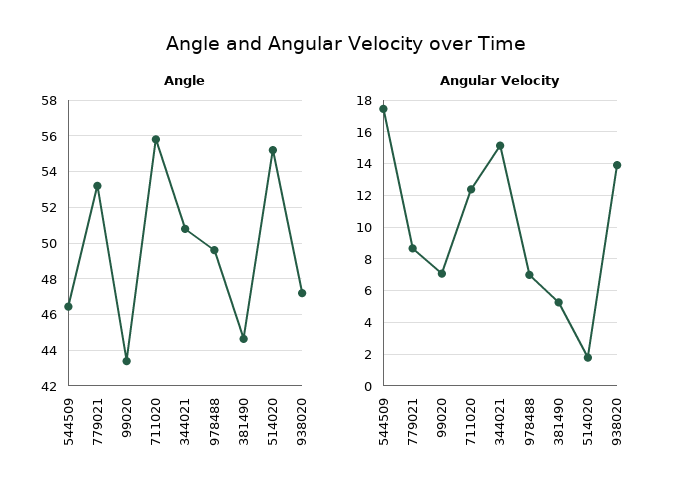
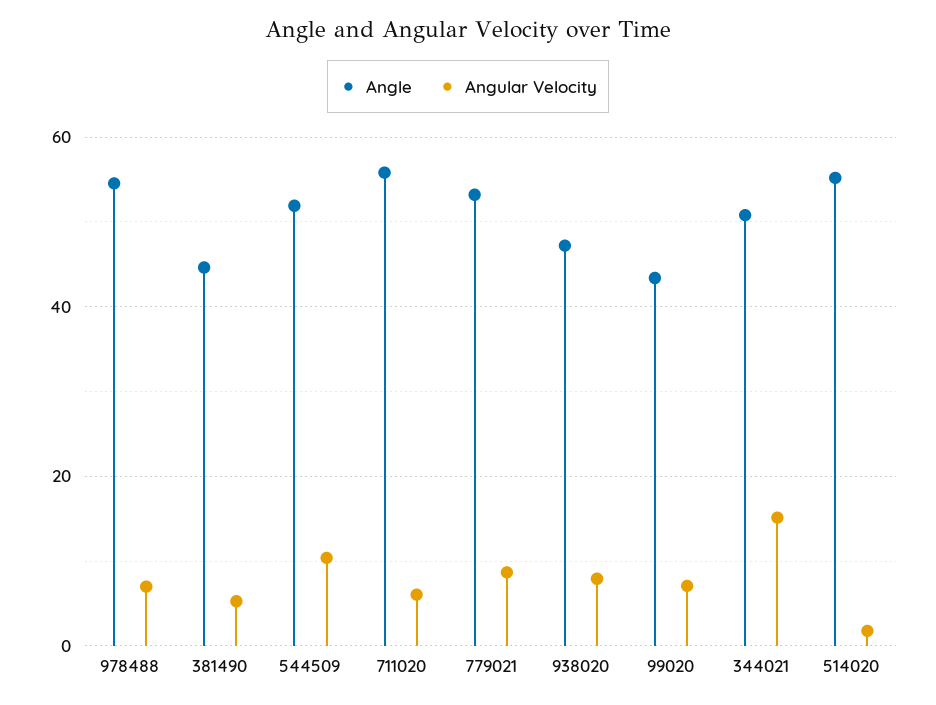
Angle, 544509: 46.5 -> 52
Angle, 978488: 49.5 -> 54
Angular Velocity, 544509: 17.5 -> 10
Angular Velocity, 711020: 12.5 -> 6
Angular Velocity, 938020: 14 -> 8

